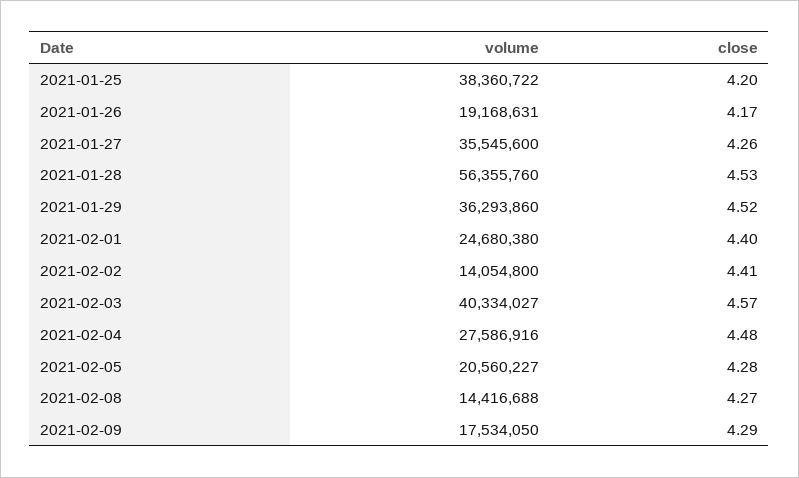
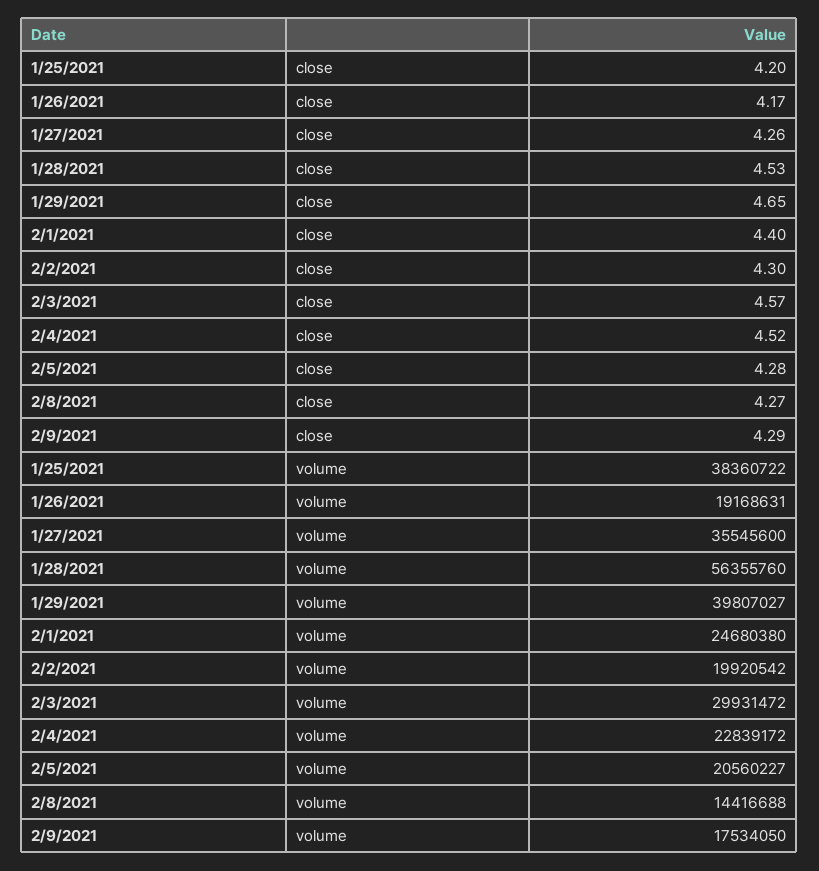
volume, 2021-01-29: 36293860 -> 39807027
close, 2021-01-29: 4.52 -> 4.65
volume, 2021-02-02: 14054800 -> 19920542
close, 2021-02-02: 4.41 -> 4.3
volume, 2021-02-03: 40334027 -> 29931472
volume, 2021-02-04: 27586916 -> 22839172
close, 2021-02-04: 4.48 -> 4.52

